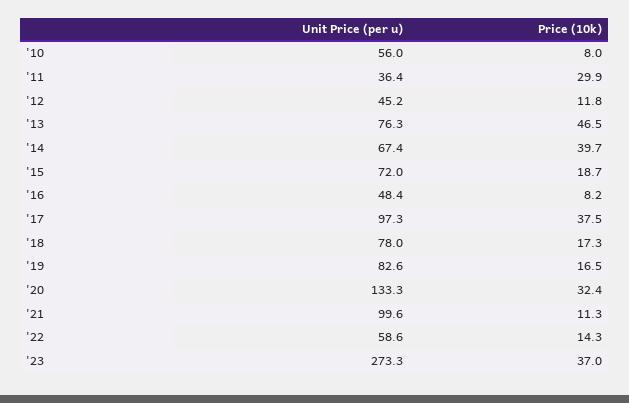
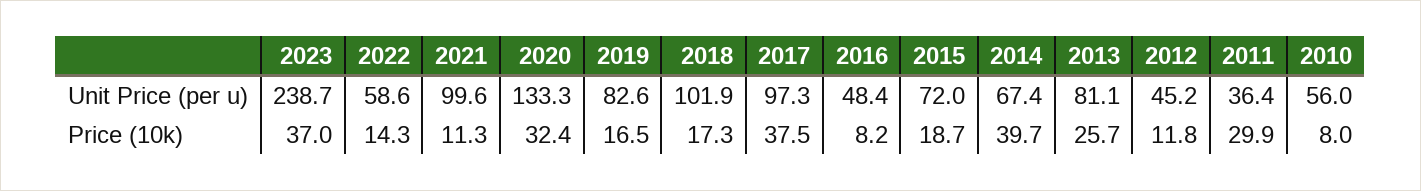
Unit Price (per u), '13: 76.3 -> 81.1
Price (10k), '13: 46.5 -> 25.7
Unit Price (per u), '18: 78 -> 101.9
Unit Price (per u), '23: 273.3 -> 238.7

